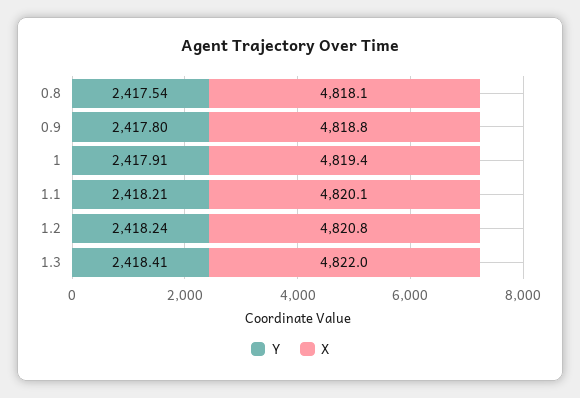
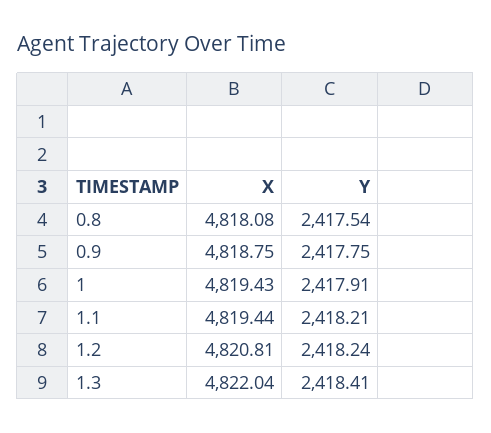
Y, 0.9: 2417.8 -> 2417.75
X, 1.1: 4820.1 -> 4819.44

